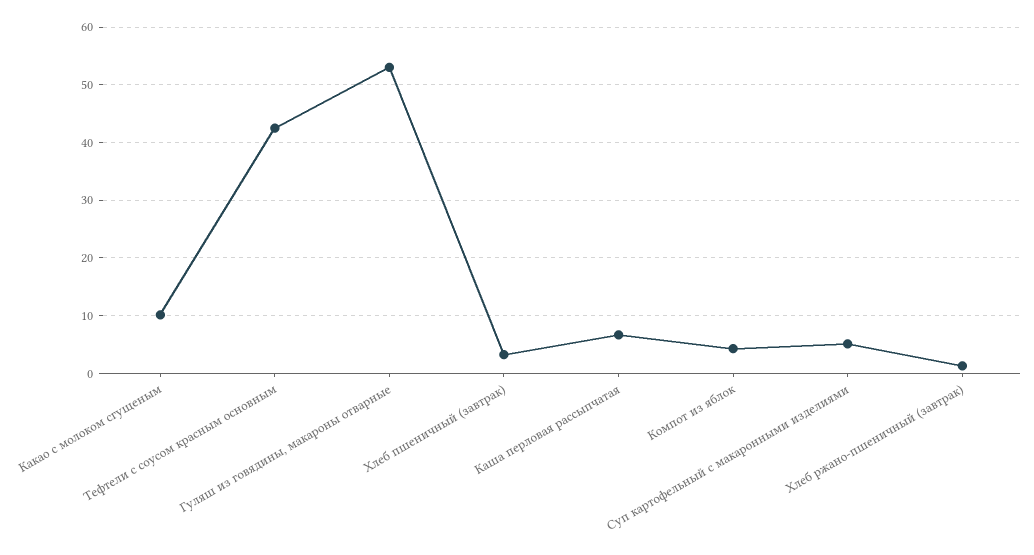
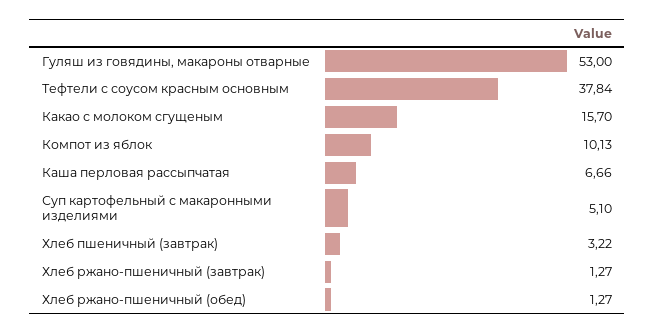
Какао с молоком сгущеным: 10 -> 15.7
Тефтели с соусом красным основным: 42 -> 37.84
Компот из яблок: 4 -> 10.13
Хлеб ржано-пшеничный (обед): none -> 1.27

